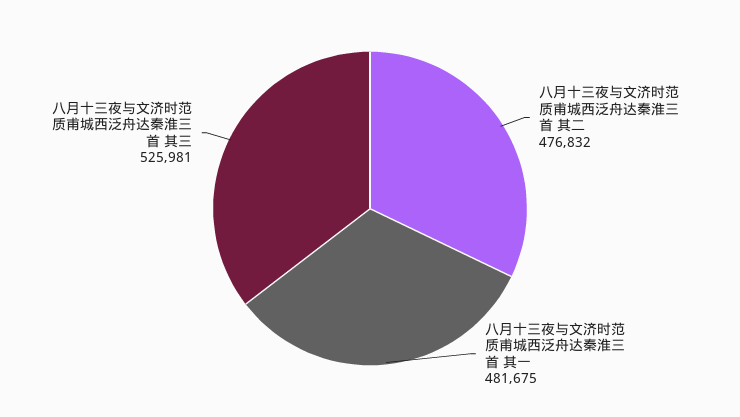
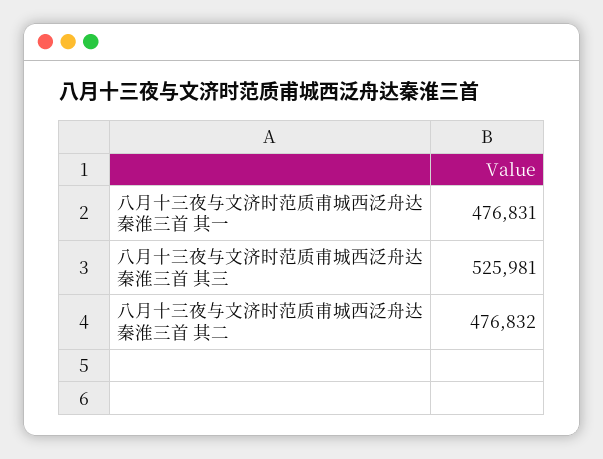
八月十三夜与文济时范质甫城西泛舟达秦淮三首 其一: 481675 -> 476831

